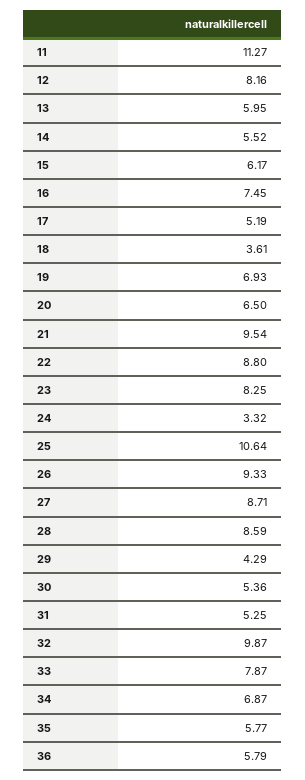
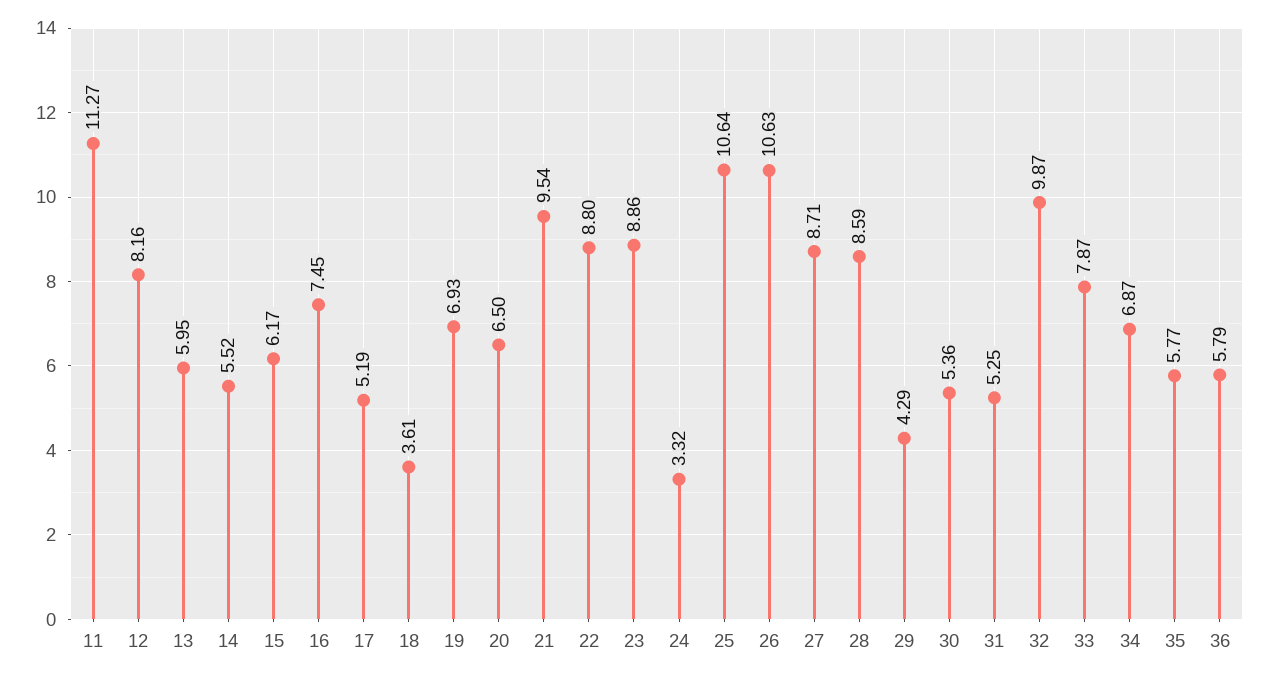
23: 8.25 -> 8.86
26: 9.33 -> 10.63

